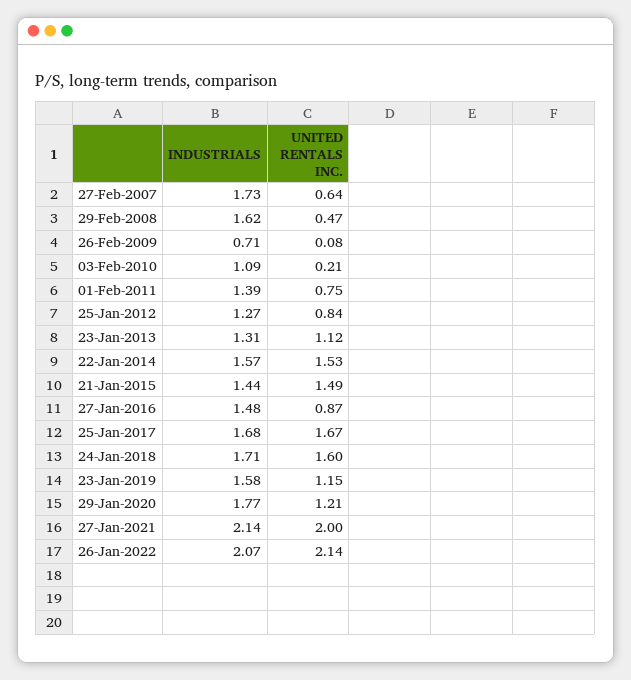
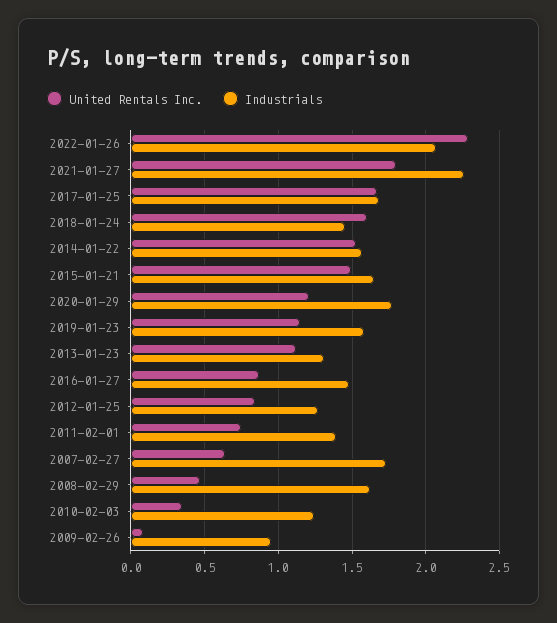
INDUSTRIALS, 26-Feb-2009: 0.71 -> 0.95
INDUSTRIALS, 03-Feb-2010: 1.09 -> 1.25
UNITED RENTALS INC., 03-Feb-2010: 0.21 -> 0.35
INDUSTRIALS, 21-Jan-2015: 1.44 -> 1.65
INDUSTRIALS, 24-Jan-2018: 1.71 -> 1.45
INDUSTRIALS, 27-Jan-2021: 2.14 -> 2.25
UNITED RENTALS INC., 27-Jan-2021: 2 -> 1.8
UNITED RENTALS INC., 26-Jan-2022: 2.14 -> 2.3

